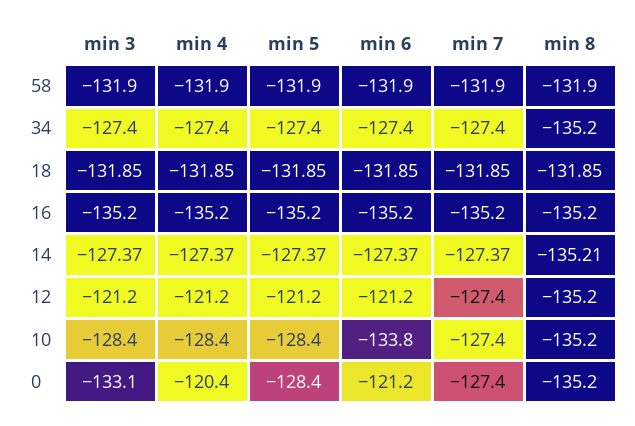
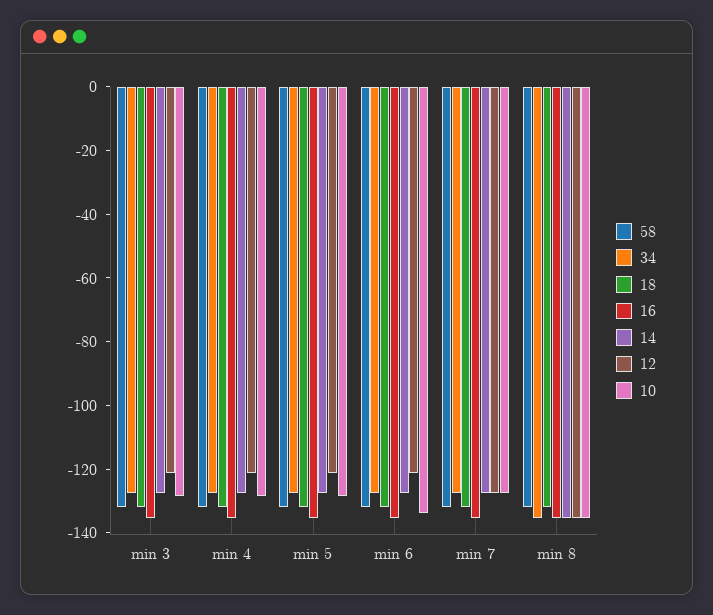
0, min 3: -133.1 -> none
0, min 4: -120.4 -> none
0, min 5: -128.4 -> none
0, min 6: -121.2 -> none
0, min 7: -127.4 -> none
0, min 8: -135.2 -> none

